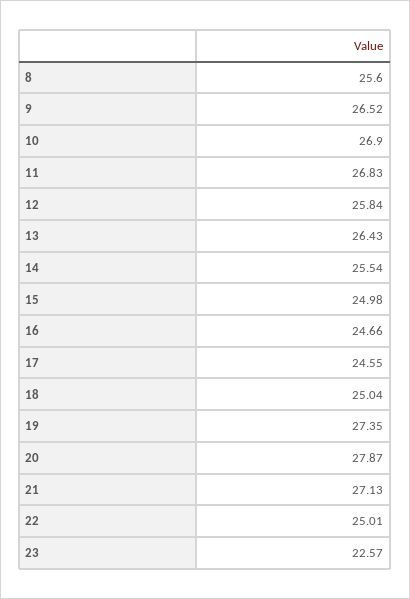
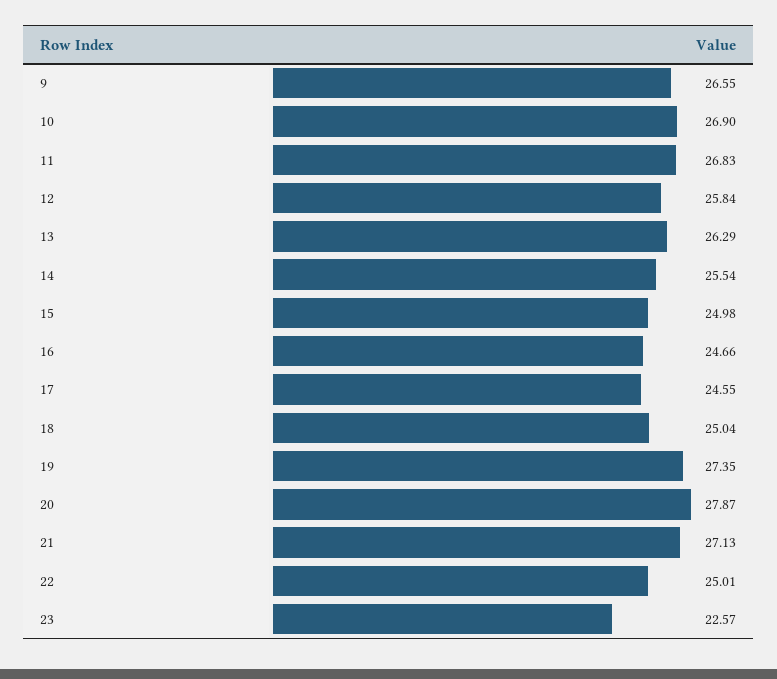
8: 25.6 -> none
9: 26.52 -> 26.55
13: 26.43 -> 26.29

